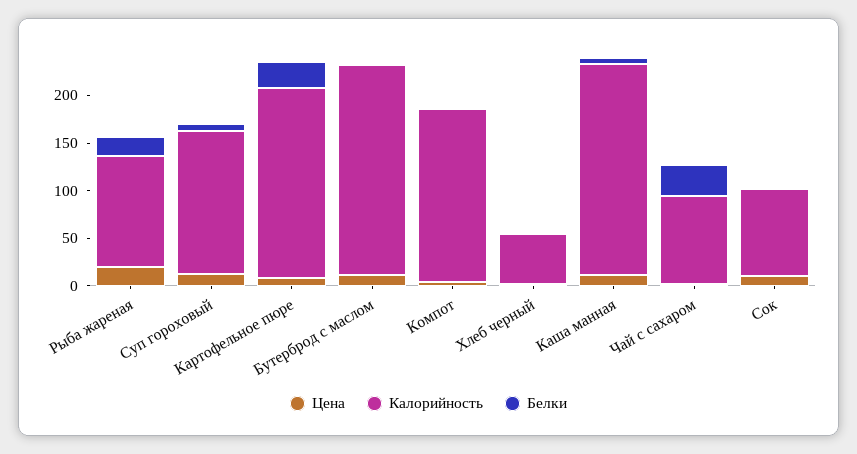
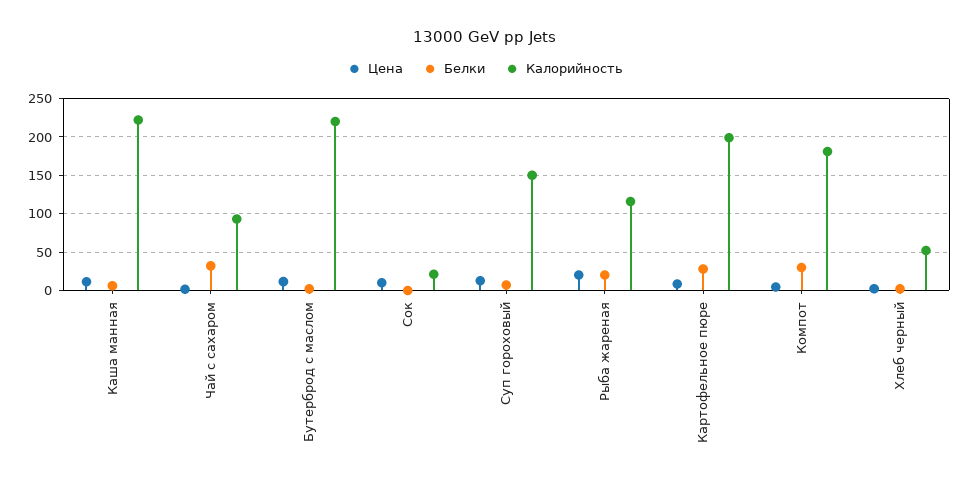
Белки, Компот: 0 -> 30
Калорийность, Сок: 90 -> 20

